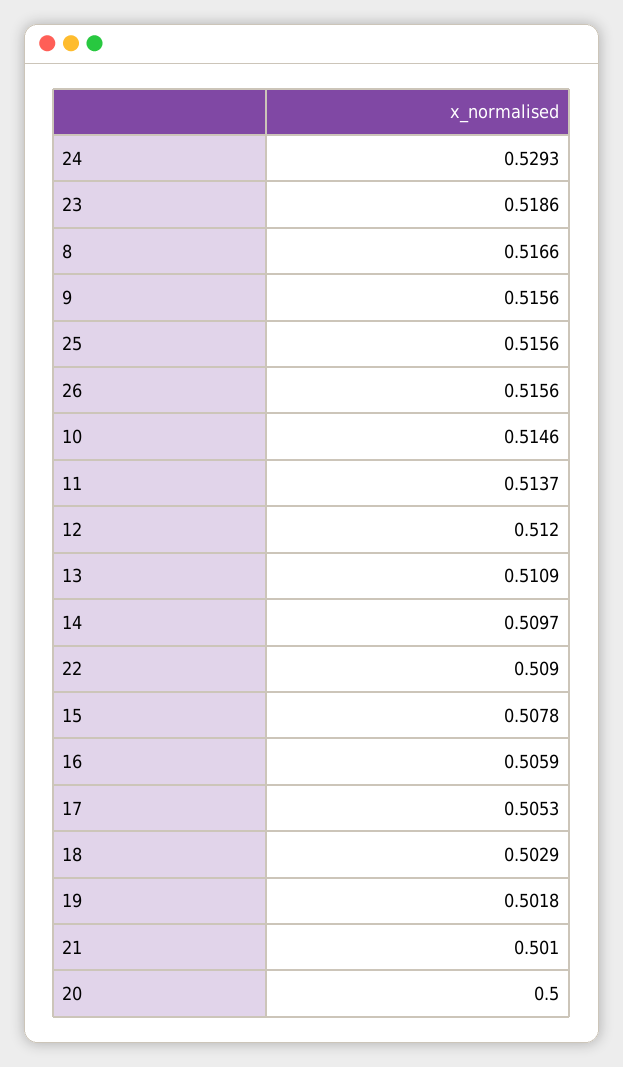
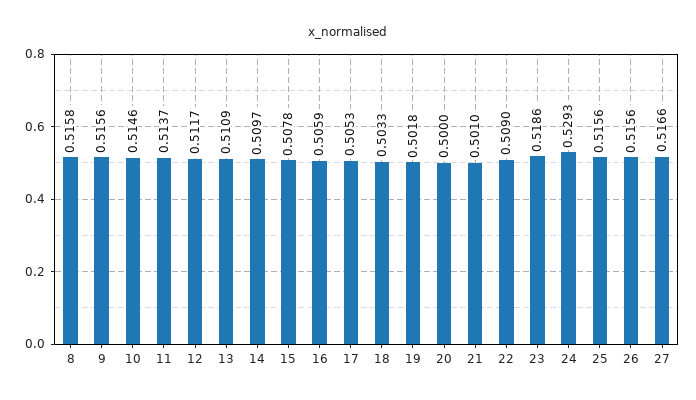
8: 0.5166 -> 0.5158
12: 0.512 -> 0.5117
18: 0.5029 -> 0.5033
27: none -> 0.5166

